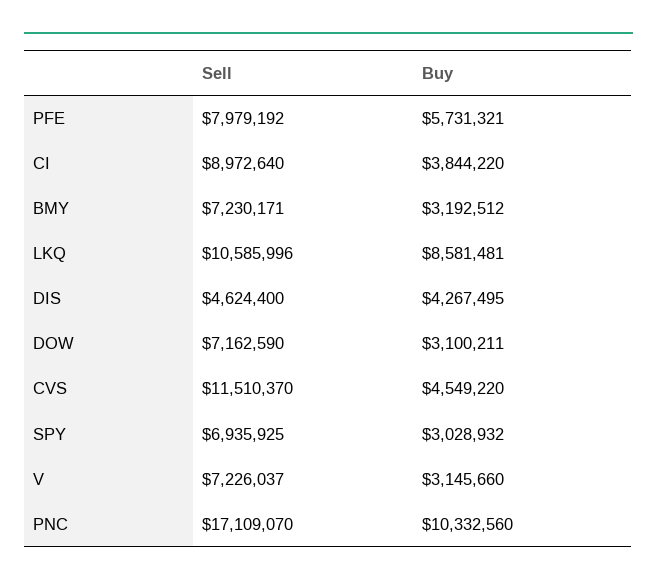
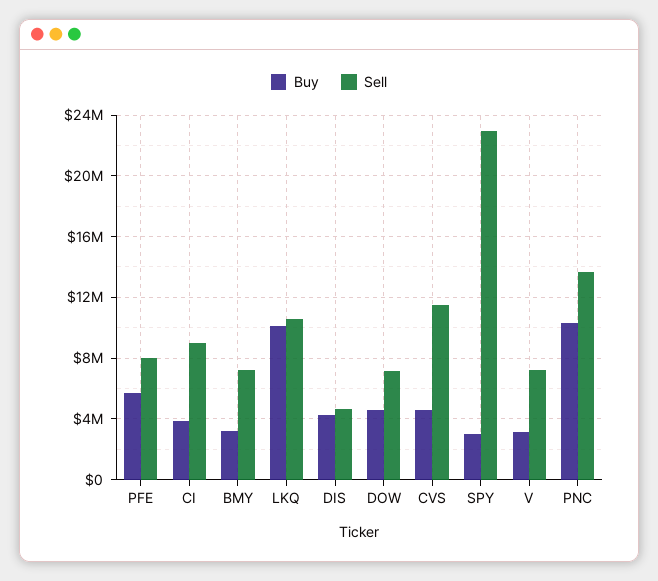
Buy, LKQ: 8581481 -> 10000000
Buy, DOW: 3100211 -> 4500000
Sell, SPY: 6935925 -> 23000000
Sell, PNC: 17109070 -> 13500000

